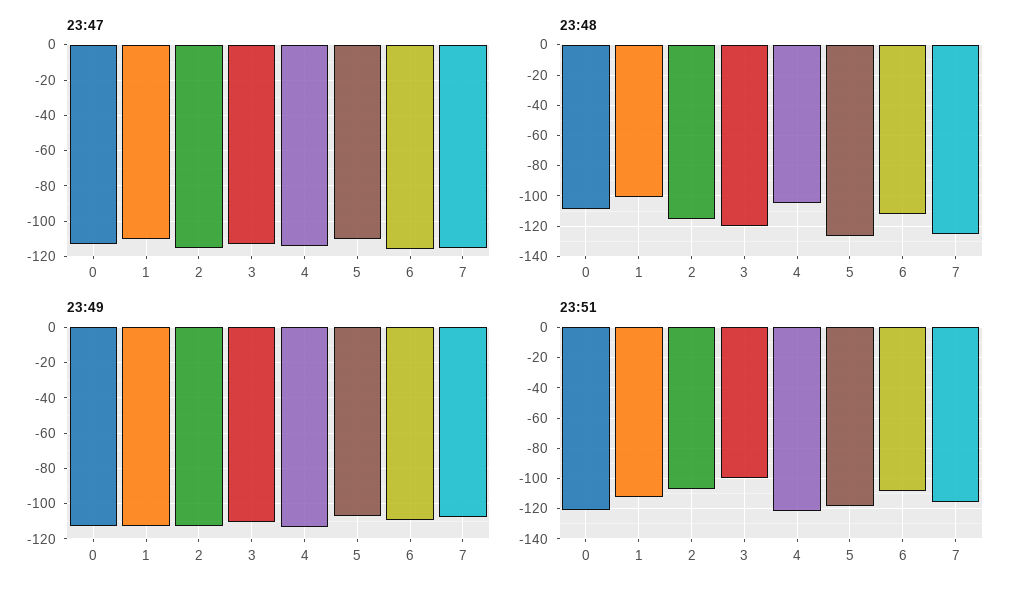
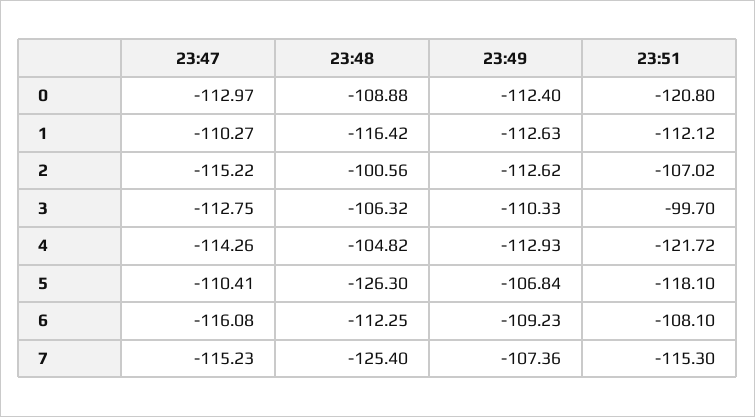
23:48, 1: -100 -> -116.42
23:48, 2: -115 -> -100.56
23:48, 3: -120 -> -106.32

